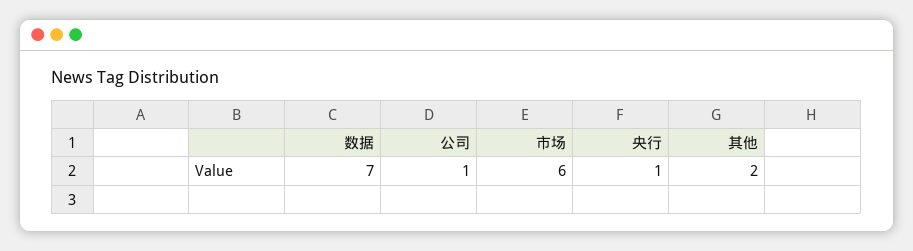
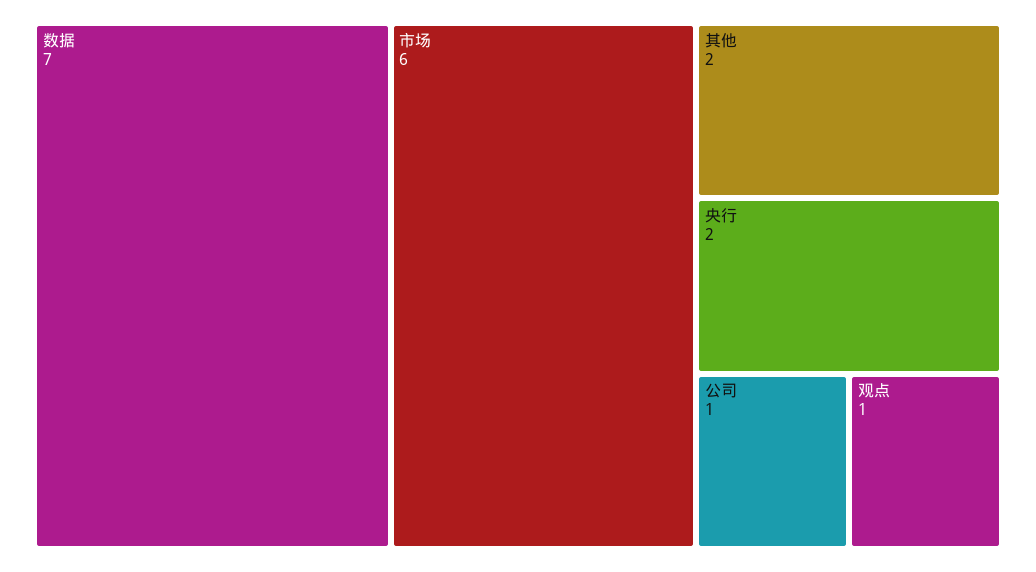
央行: 1 -> 2
观点: none -> 1

